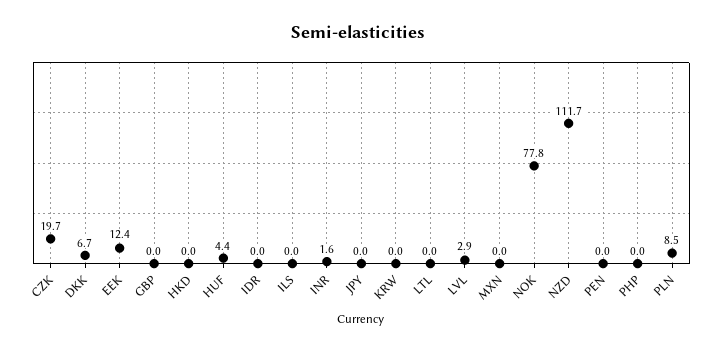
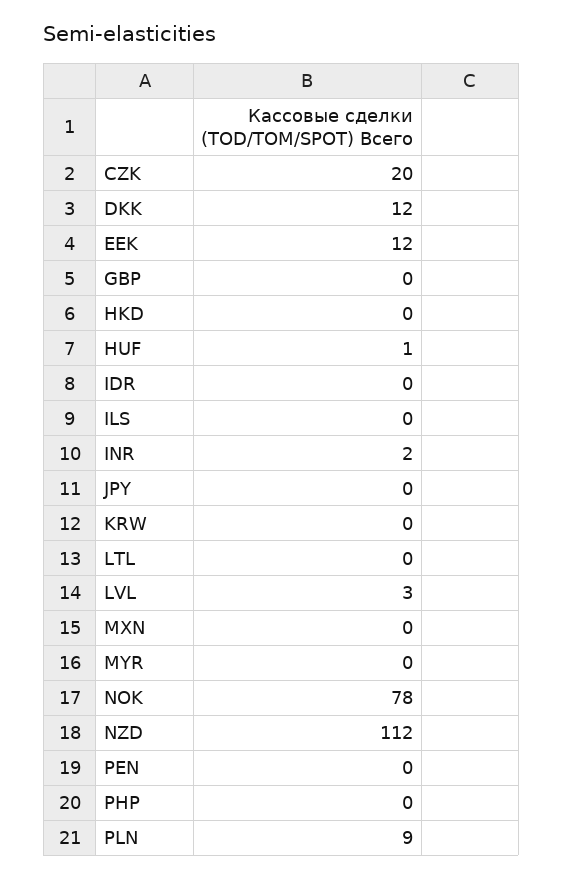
DKK: 6.7 -> 12
HUF: 4.4 -> 1
MYR: none -> 0

